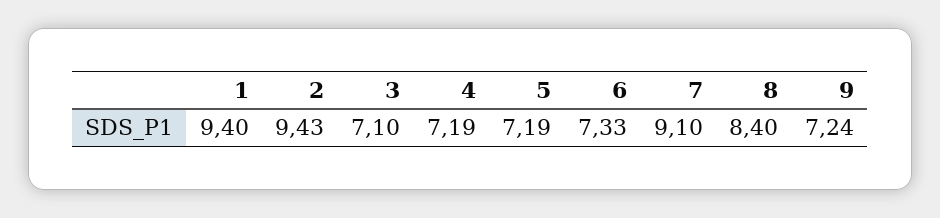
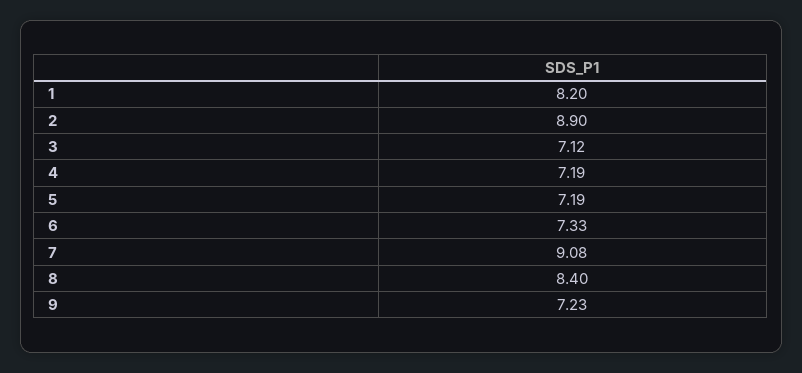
1: 9.4 -> 8.2
2: 9.43 -> 8.9
3: 7.1 -> 7.12
7: 9.1 -> 9.08
9: 7.24 -> 7.23

